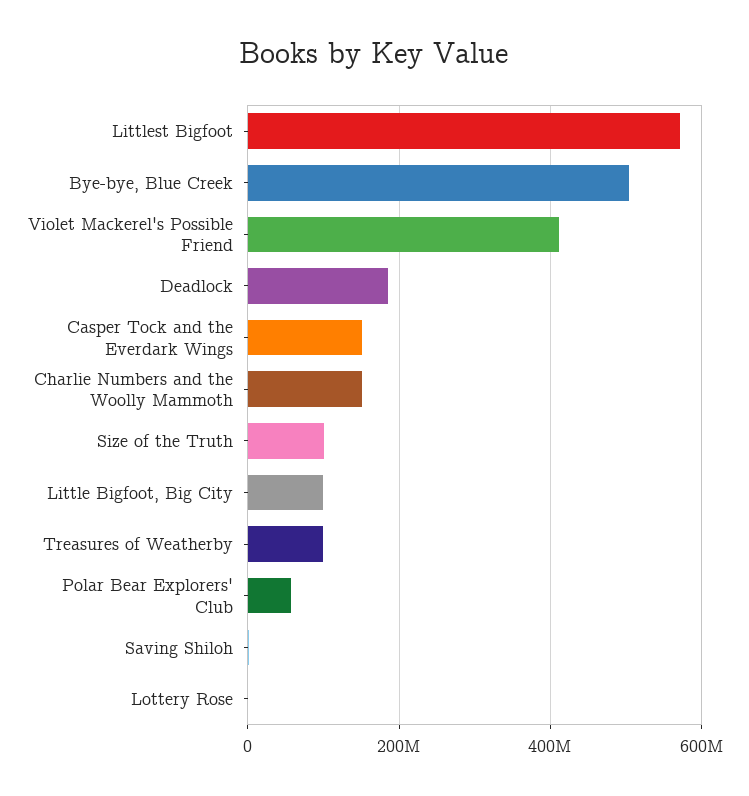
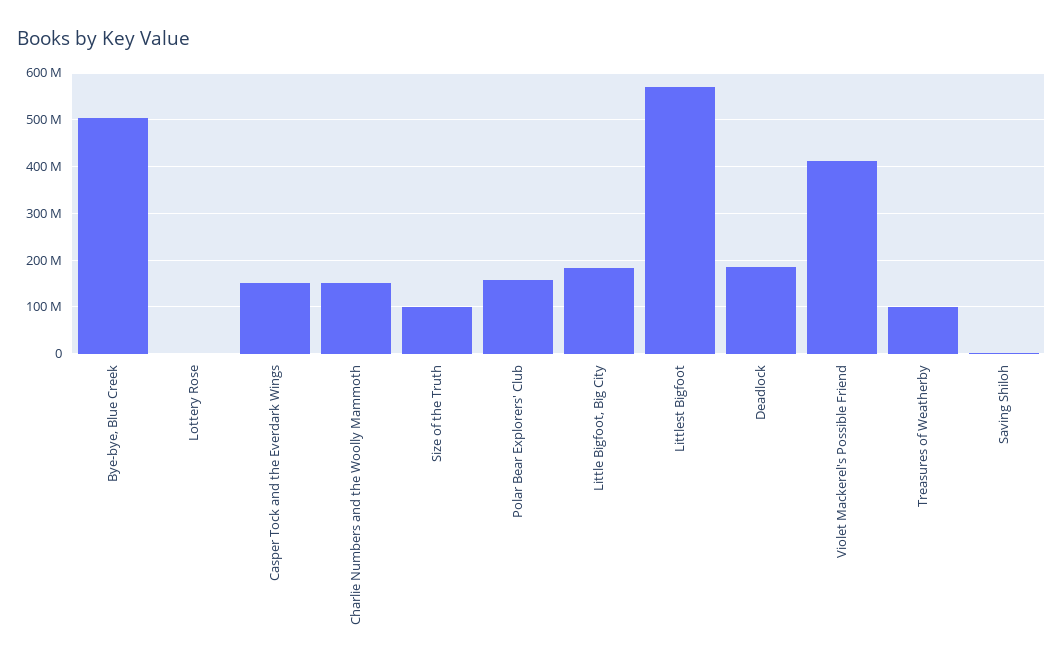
Little Bigfoot, Big City: 100000000 -> 180000000
Polar Bear Explorers' Club: 60000000 -> 160000000

